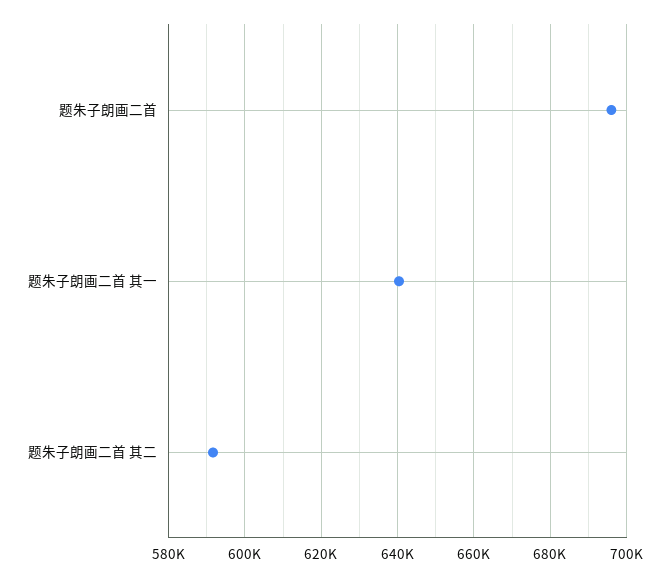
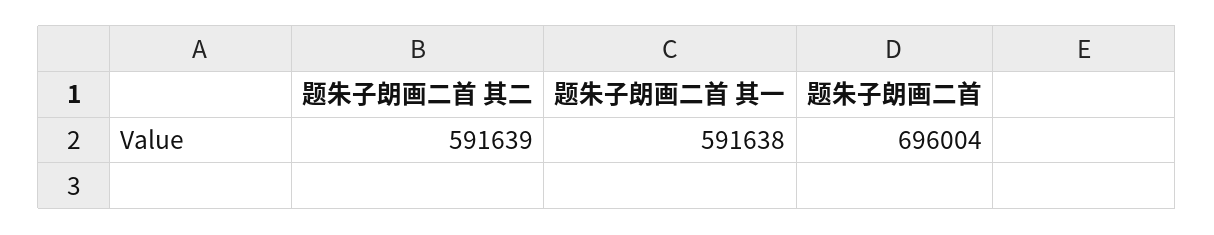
题朱子朗画二首 其一: 640000 -> 591638

